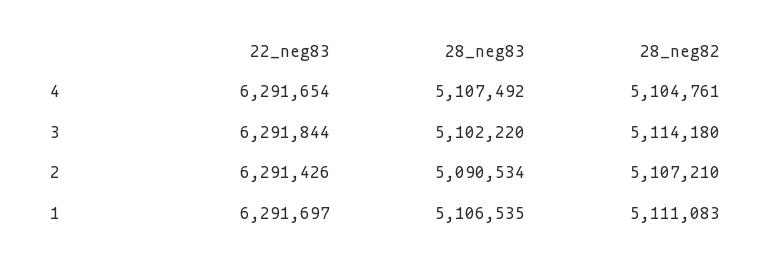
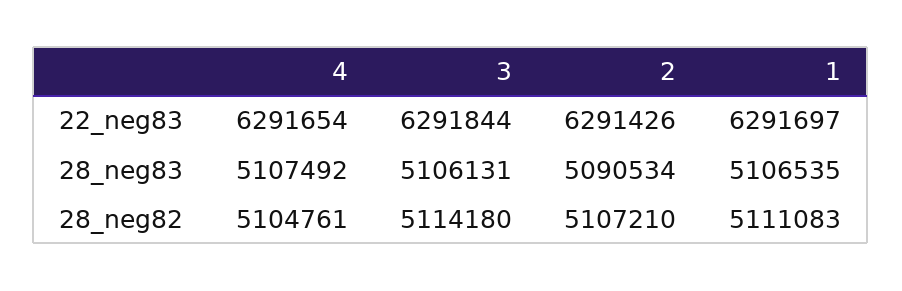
28_neg83, 3: 5102220 -> 5106131

